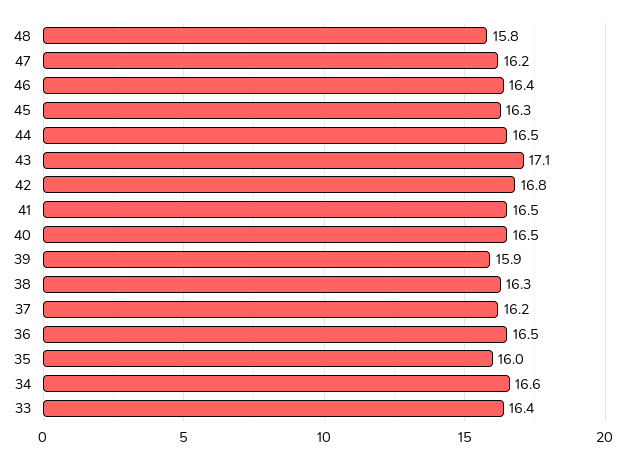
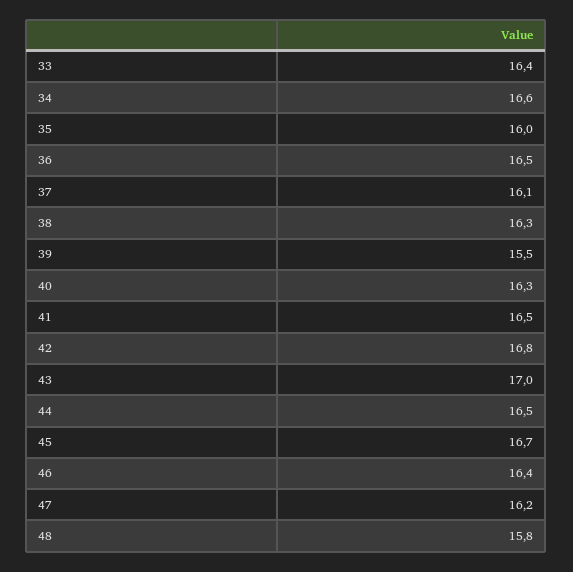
45: 16.3 -> 16.7
43: 17.1 -> 17
40: 16.5 -> 16.3
39: 15.9 -> 15.5
37: 16.2 -> 16.1

